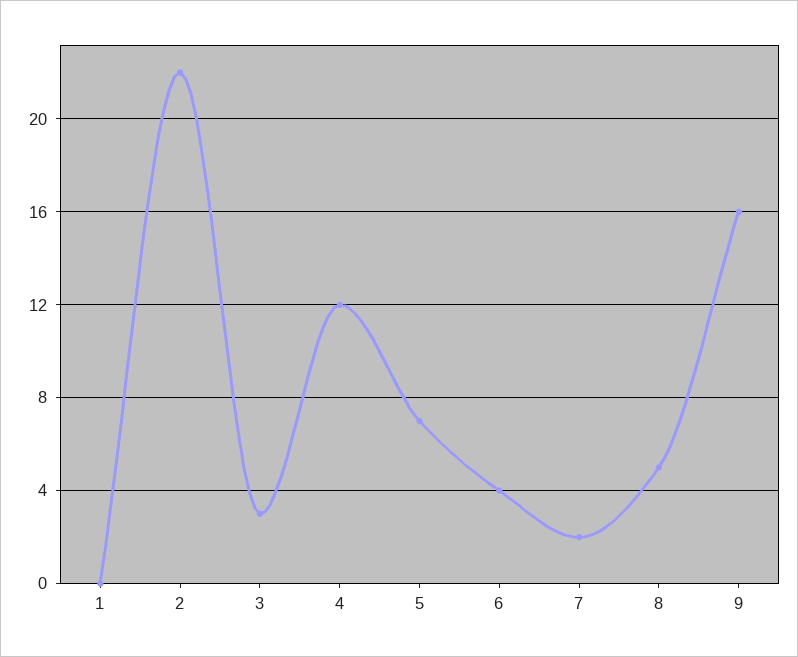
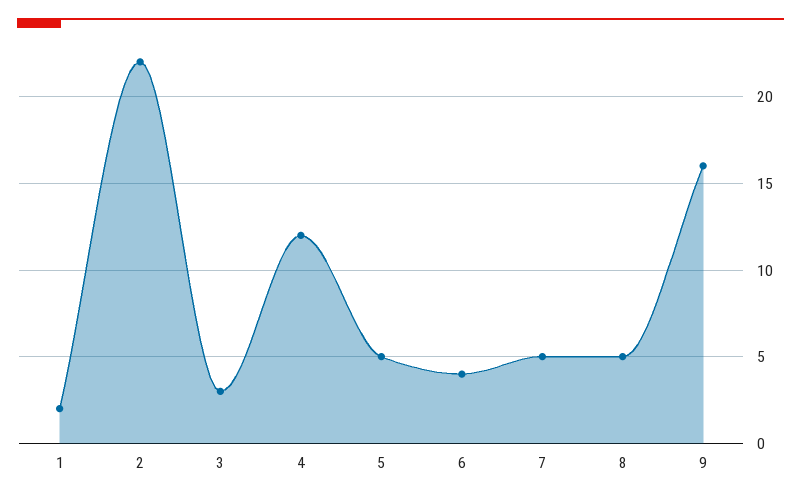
1: 0 -> 2
5: 7 -> 5
7: 2 -> 5

